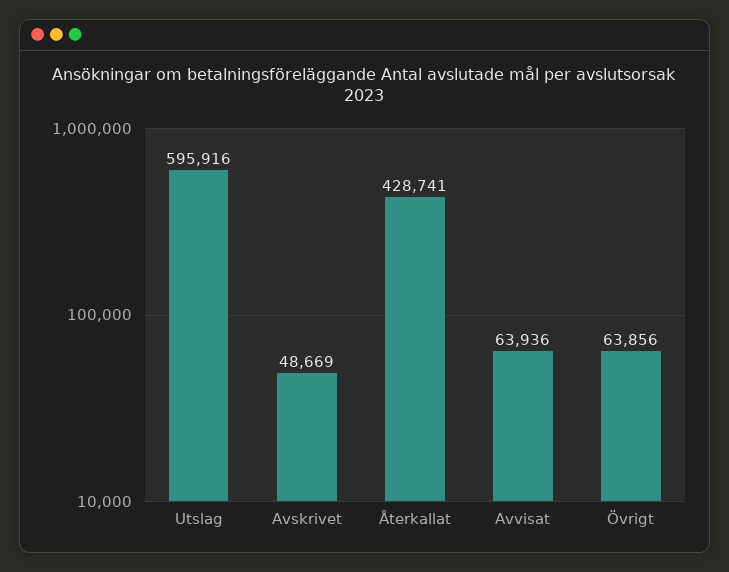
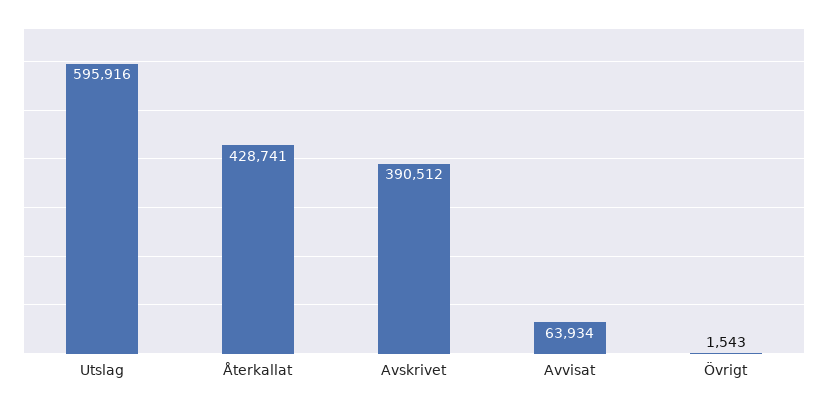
Avskrivet: 48669 -> 390512
Avvisat: 63936 -> 63934
Övrigt: 63856 -> 1543

